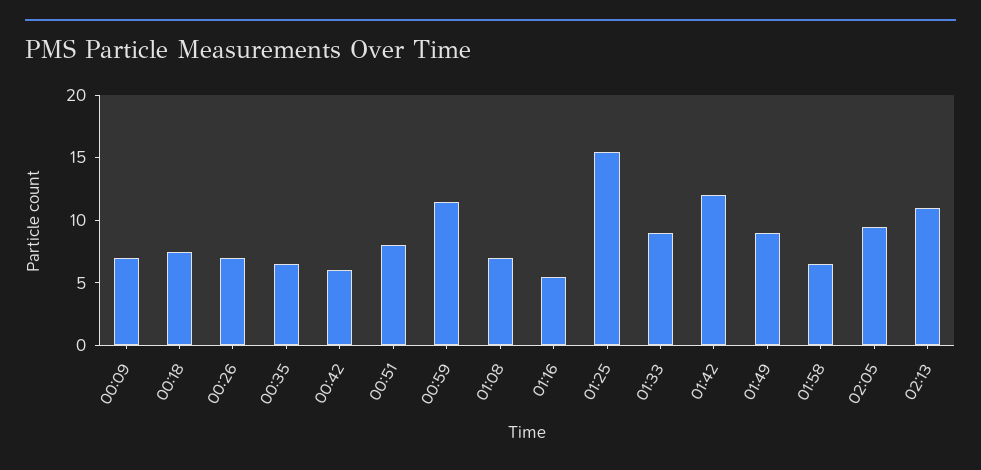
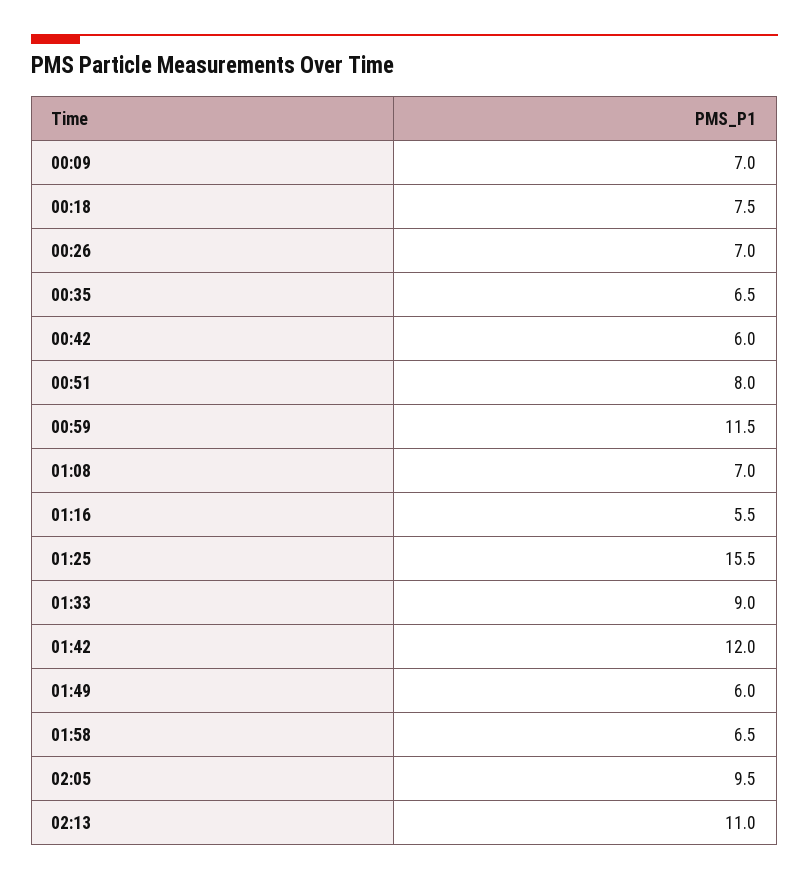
01:49: 9 -> 6

